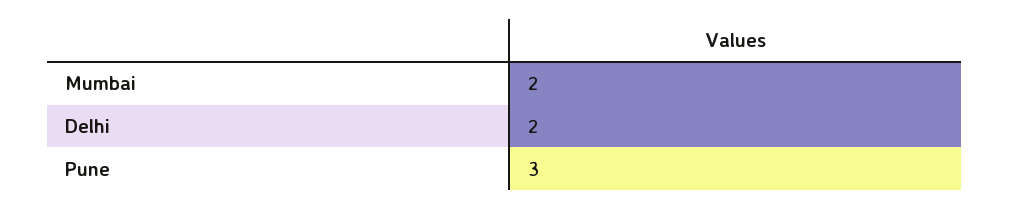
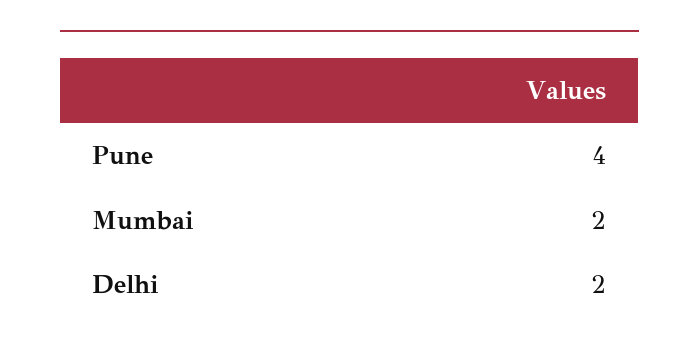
Pune: 3 -> 4

